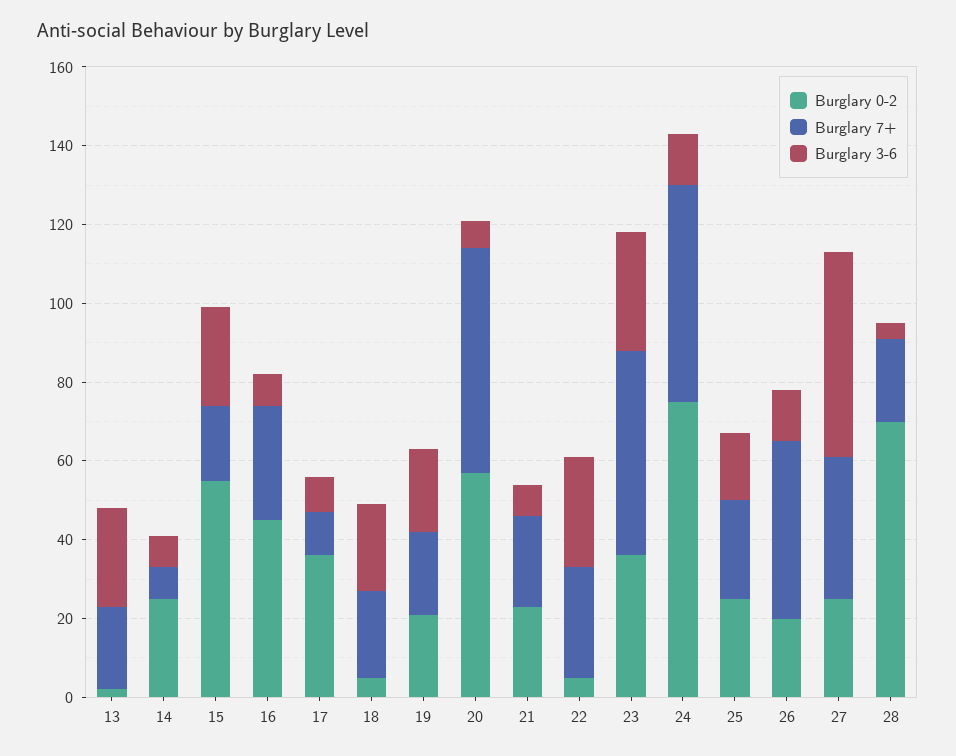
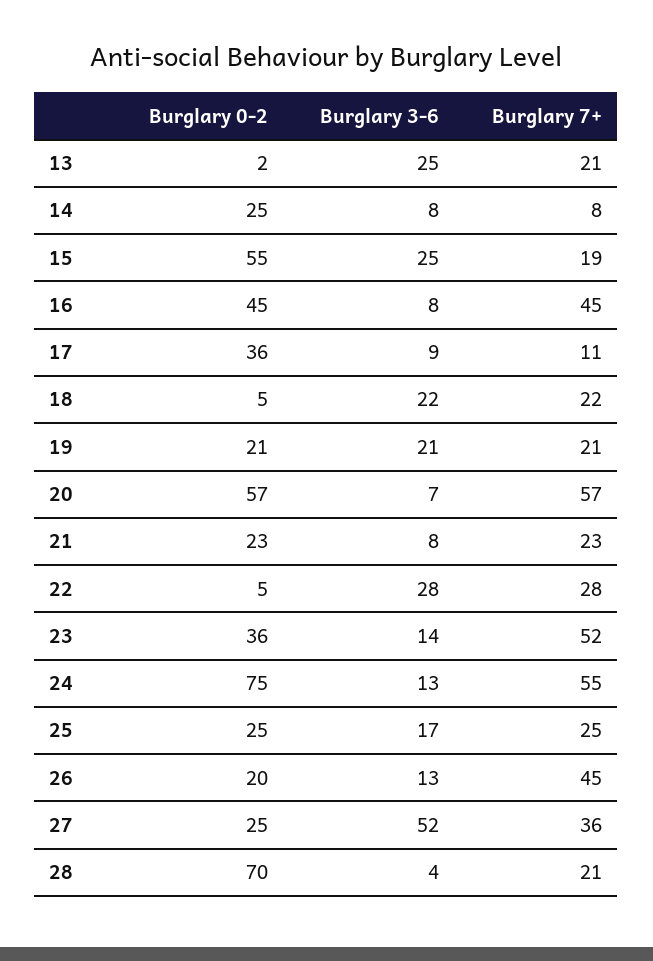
Burglary 7+, 16: 30 -> 45
Burglary 3-6, 23: 30 -> 14

